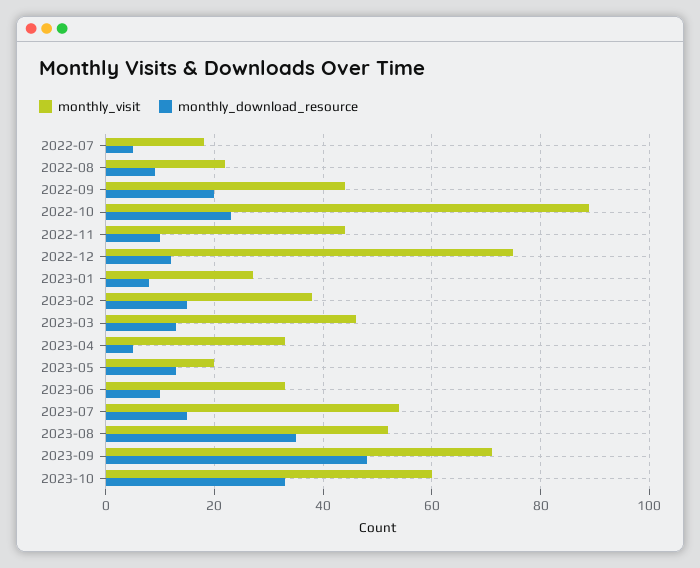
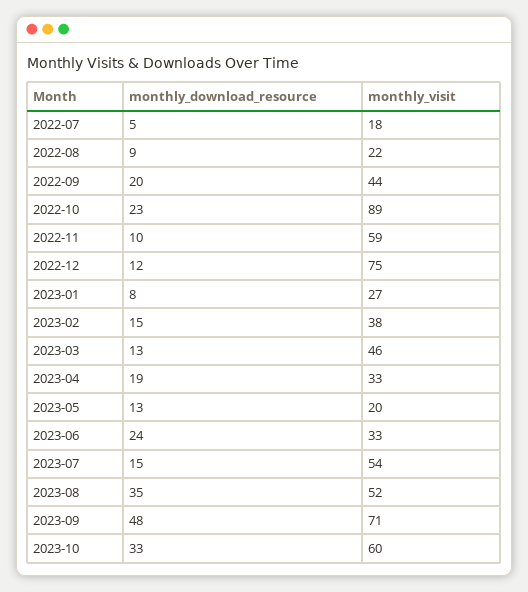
monthly_visit, 2022-11: 45 -> 59
monthly_download_resource, 2023-04: 5 -> 19
monthly_download_resource, 2023-06: 10 -> 24

